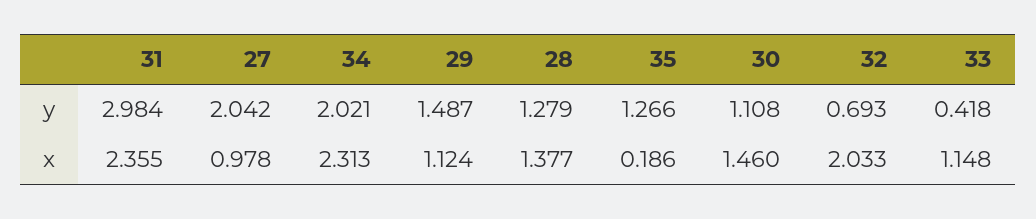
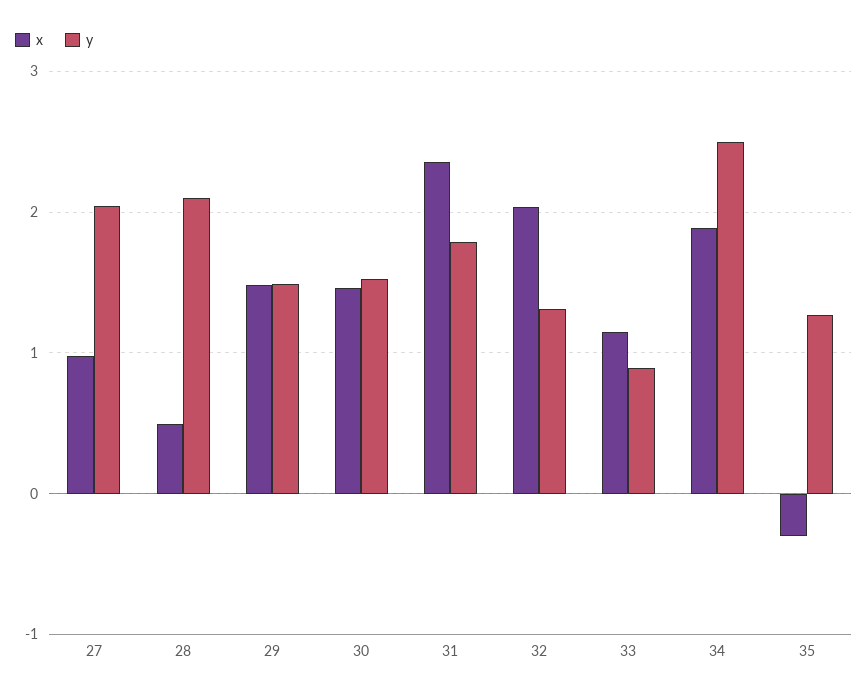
y, 31: 2.984 -> 1.8
y, 34: 2.021 -> 2.5
y, 28: 1.279 -> 2.1
y, 30: 1.108 -> 1.5
y, 32: 0.693 -> 1.3
y, 33: 0.418 -> 0.9
x, 34: 2.313 -> 1.9
x, 29: 1.124 -> 1.5
x, 28: 1.377 -> 0.5
x, 35: 0.186 -> -0.3

